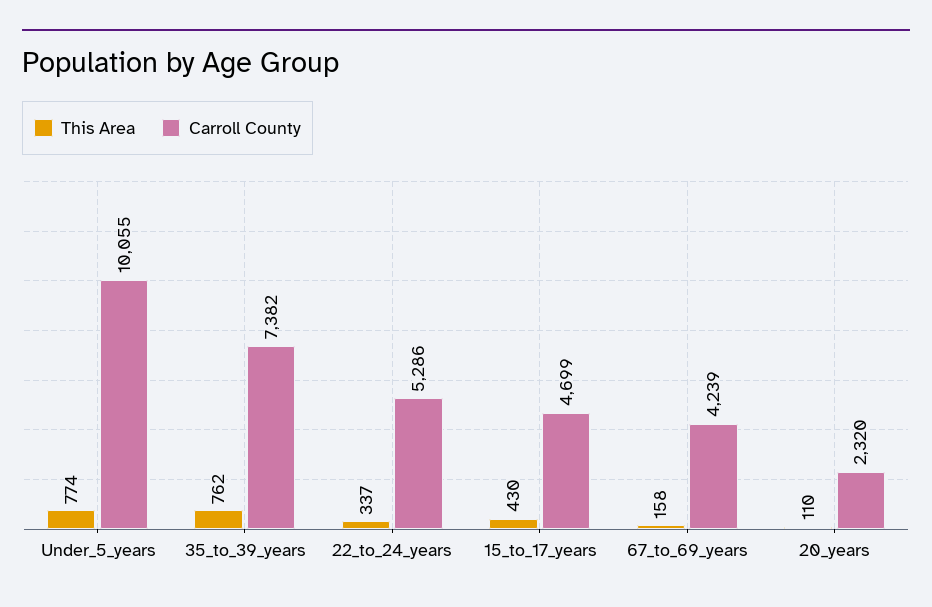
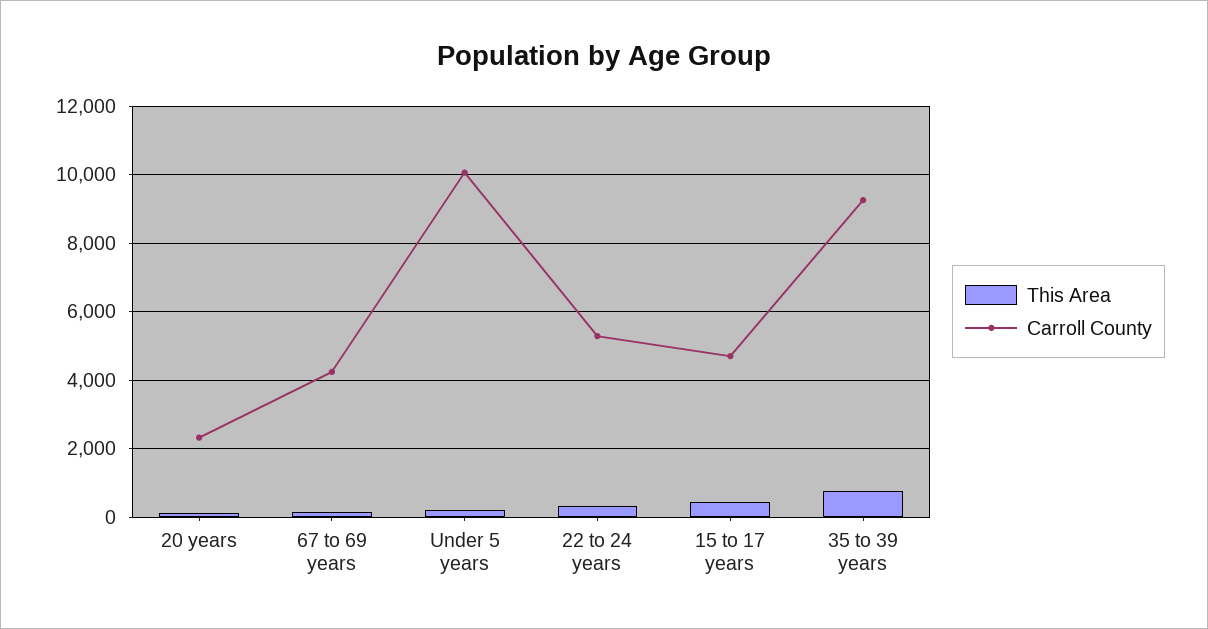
This Area, Under_5_years: 774 -> 200
Carroll County, 35_to_39_years: 7382 -> 9200

